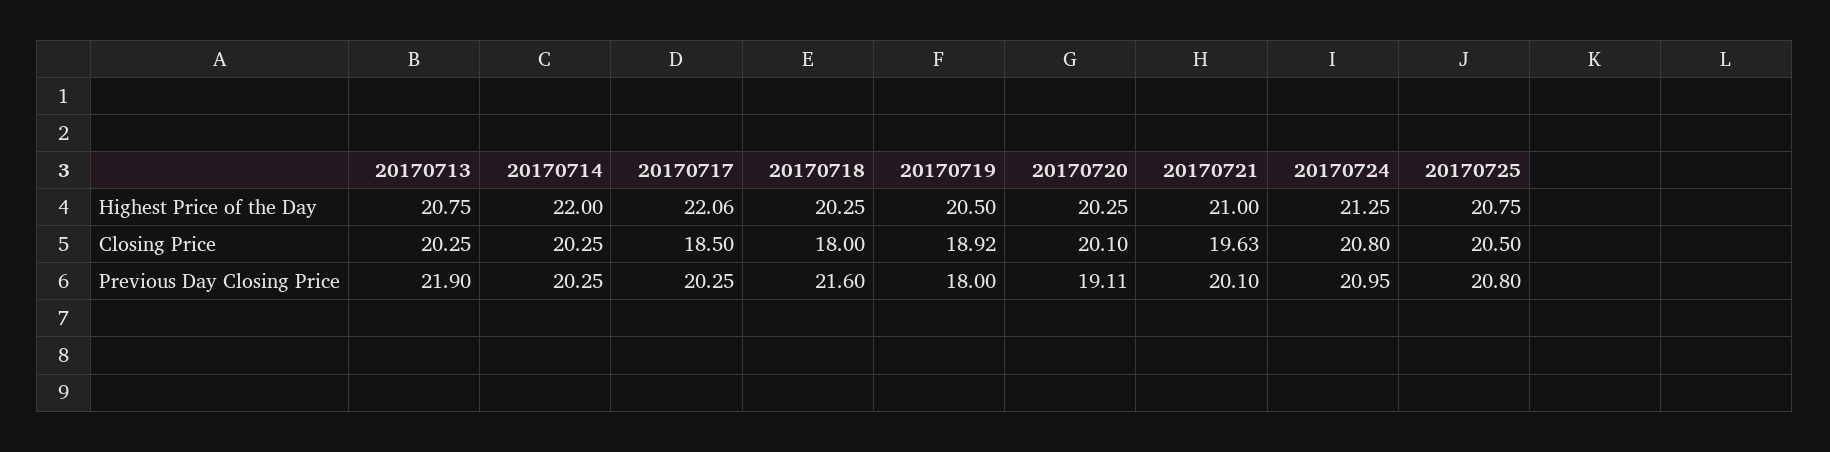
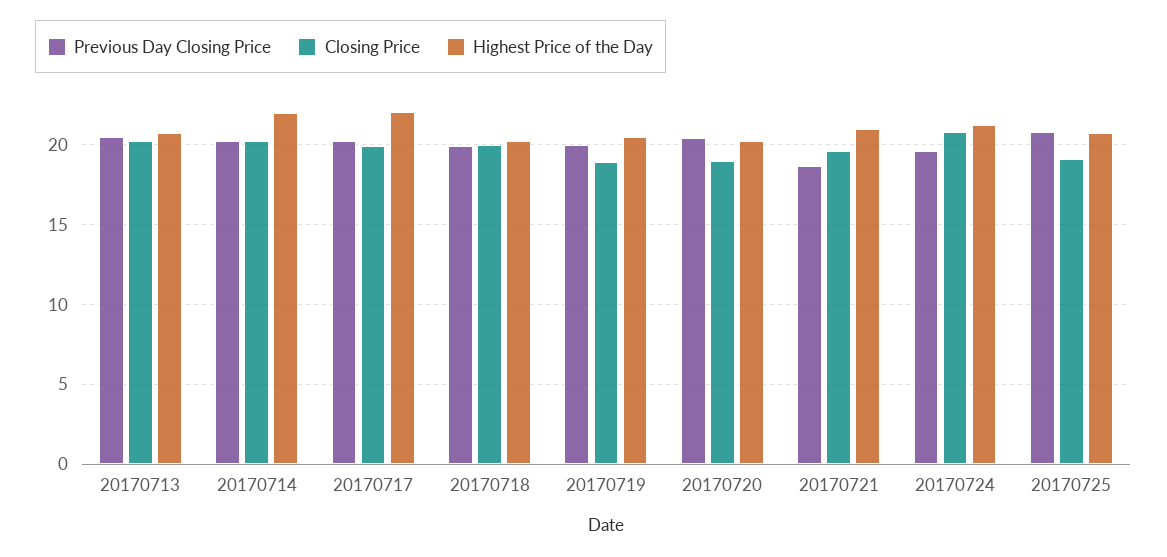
Closing Price, 20170717: 18.5 -> 20
Closing Price, 20170718: 18 -> 20
Closing Price, 20170720: 20.1 -> 19
Closing Price, 20170725: 20.5 -> 19
Previous Day Closing Price, 20170713: 21.9 -> 20.5
Previous Day Closing Price, 20170718: 21.6 -> 20
Previous Day Closing Price, 20170719: 18 -> 20
Previous Day Closing Price, 20170720: 19.11 -> 20.5
Previous Day Closing Price, 20170721: 20.1 -> 18.5
Previous Day Closing Price, 20170724: 20.95 -> 19.5

